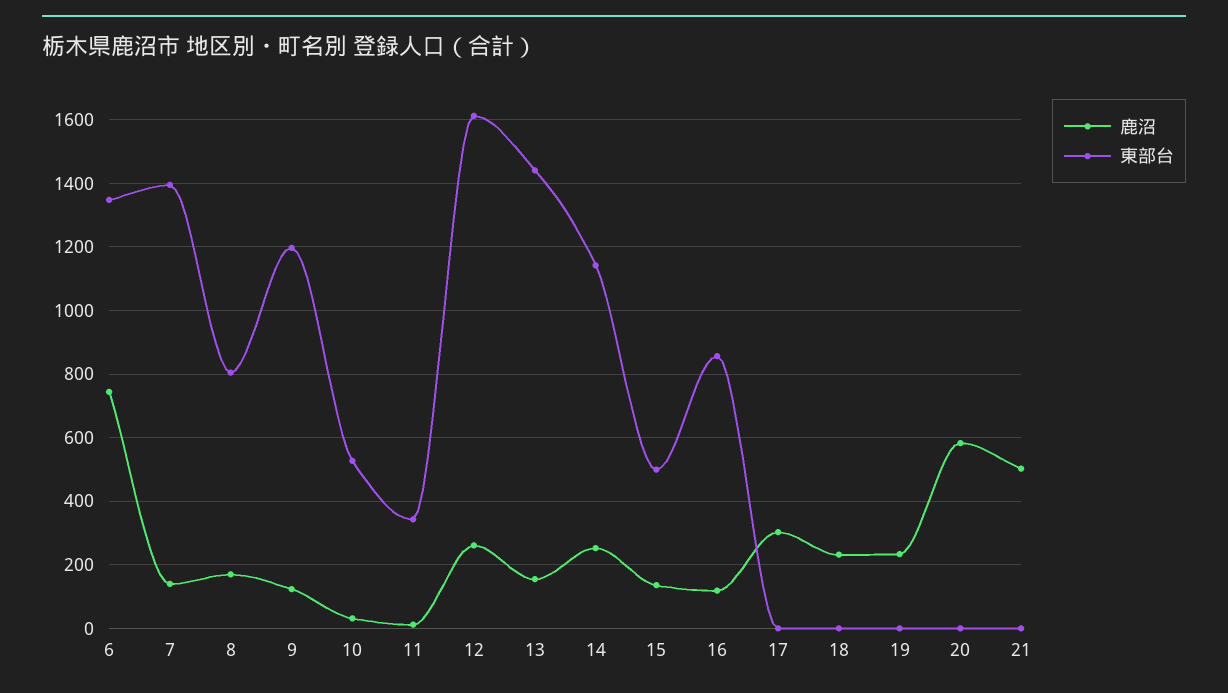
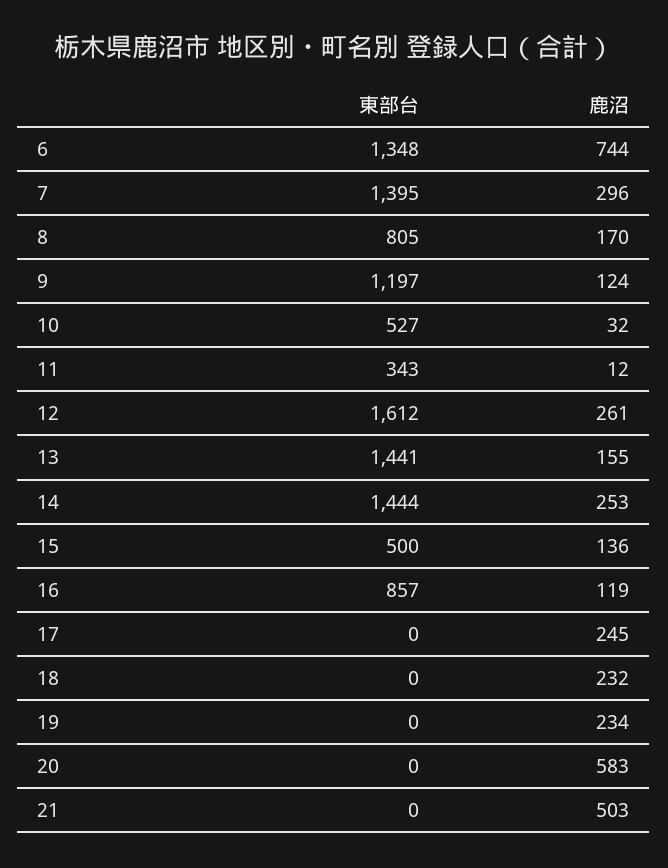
鹿沼, 7: 140 -> 296
東部台, 14: 1140 -> 1444
鹿沼, 17: 300 -> 245

